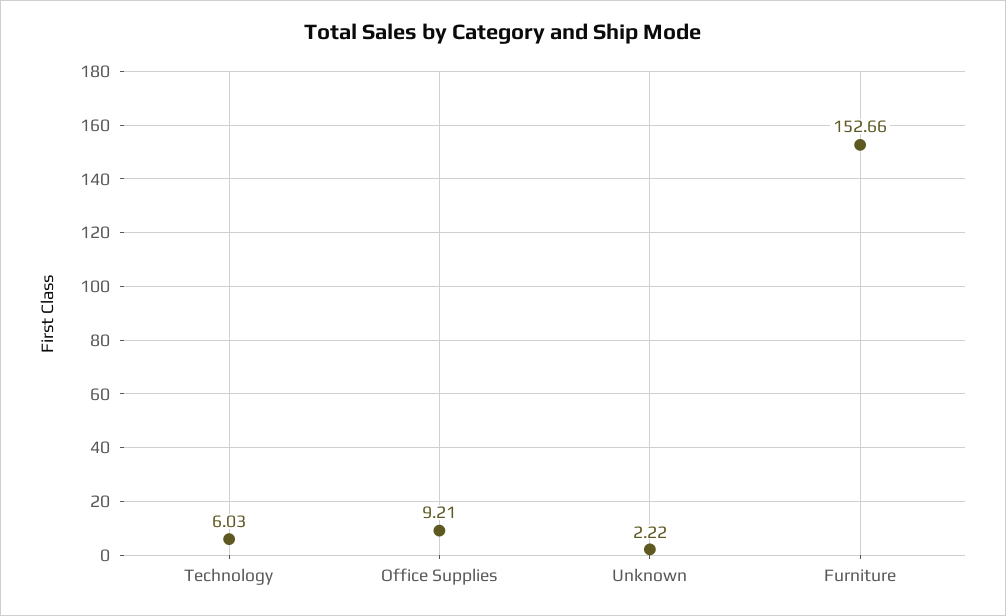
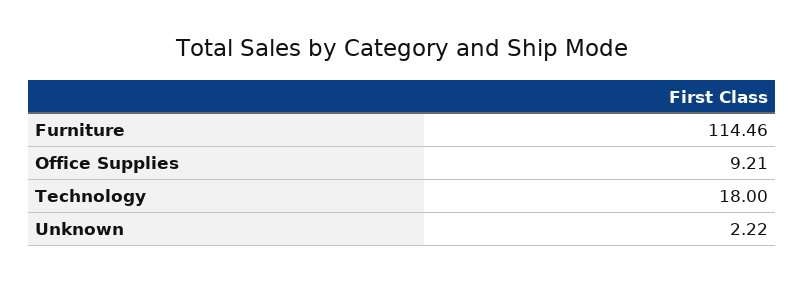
Technology: 6.03 -> 18
Furniture: 152.66 -> 114.46

